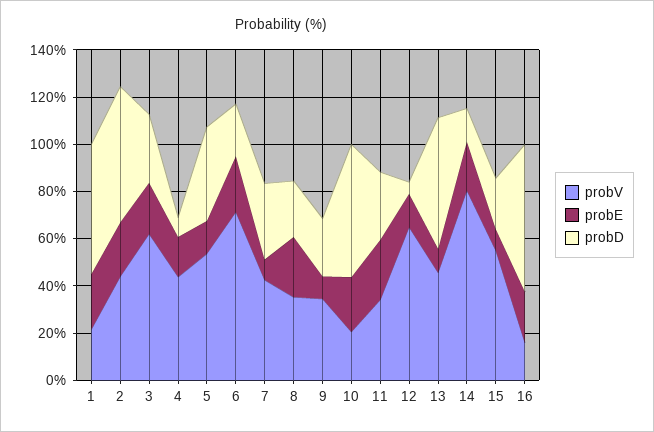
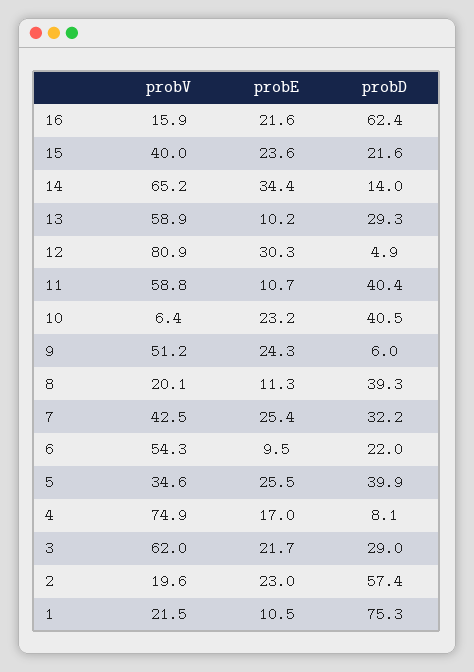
probE, 1: 25 -> 10.5
probD, 1: 55 -> 75.3
probV, 2: 45 -> 19.6
probV, 4: 45 -> 74.9
probV, 5: 55 -> 34.6
probE, 5: 15 -> 25.5
probV, 6: 70 -> 54.3
probE, 6: 25 -> 9.5
probE, 7: 10 -> 25.4
probV, 8: 35 -> 20.1
probE, 8: 25 -> 11.3
probD, 8: 25 -> 39.3
probV, 9: 35 -> 51.2
probE, 9: 10 -> 24.3
probD, 9: 25 -> 6
probV, 10: 20 -> 6.4
probD, 10: 55 -> 40.5
probV, 11: 35 -> 58.8
probE, 11: 25 -> 10.7
probD, 11: 30 -> 40.4
probV, 12: 65 -> 80.9
probE, 12: 15 -> 30.3
probV, 13: 45 -> 58.9
probD, 13: 55 -> 29.3
probV, 14: 80 -> 65.2
probE, 14: 20 -> 34.4
probV, 15: 55 -> 40
probE, 15: 10 -> 23.6

